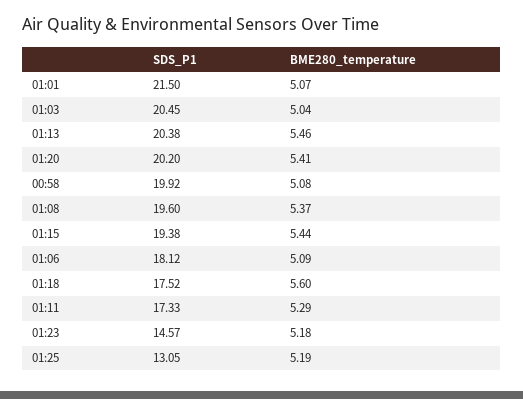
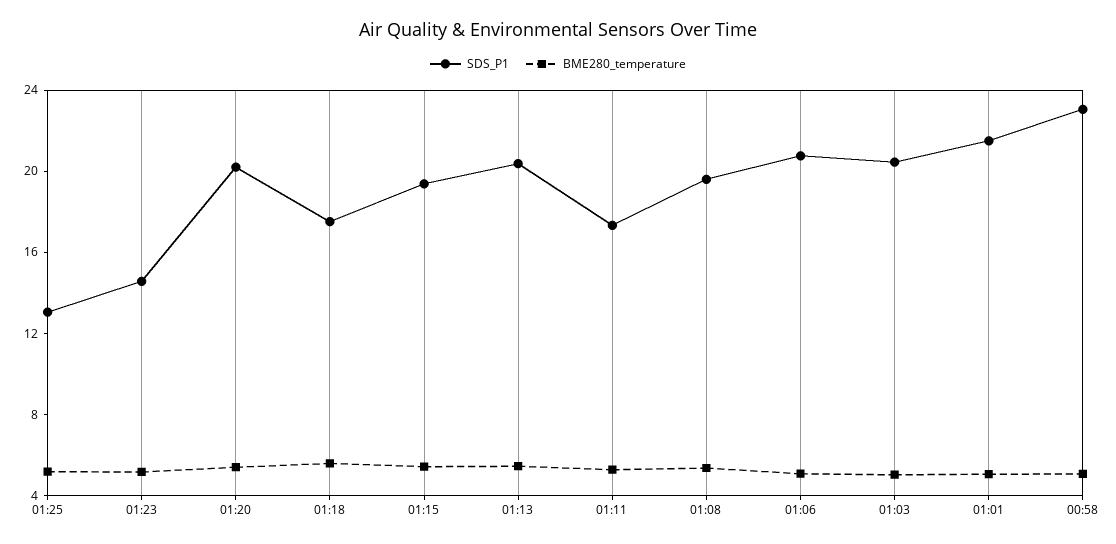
SDS_P1, 00:58: 19.92 -> 23
SDS_P1, 01:06: 18.12 -> 21

